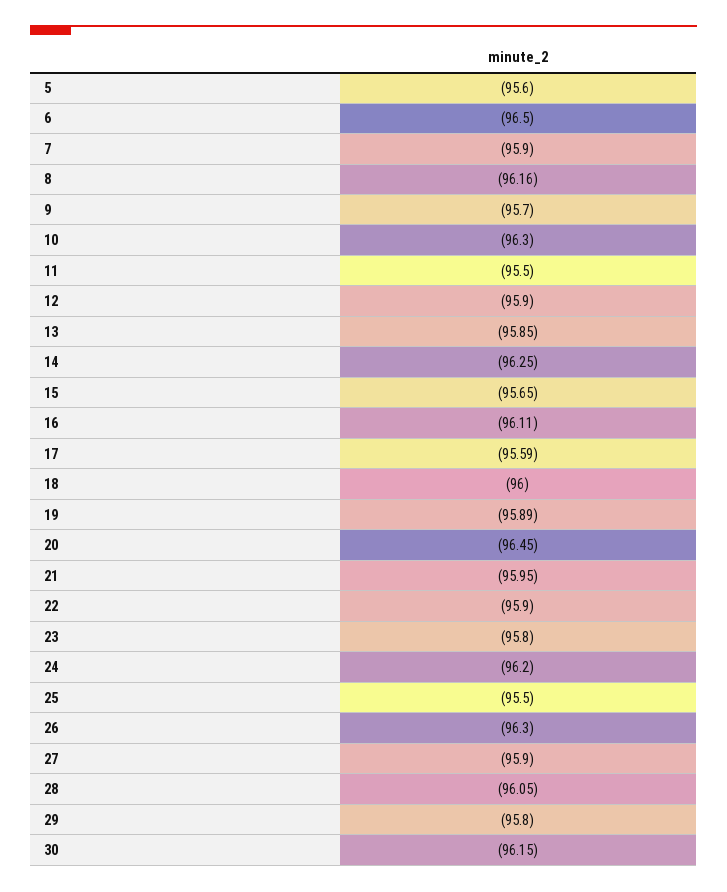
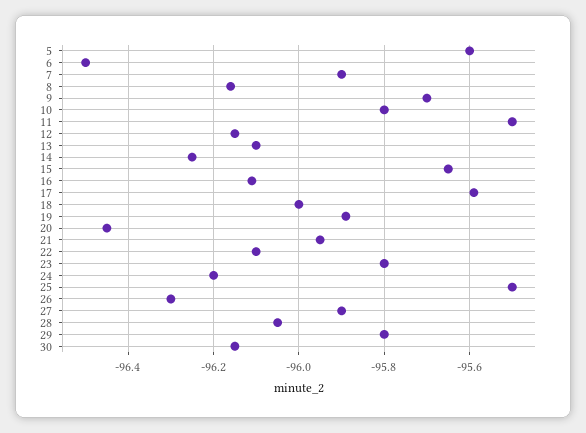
10: -96.3 -> -95.8
12: -95.9 -> -96.15
13: -95.85 -> -96.1
22: -95.9 -> -96.1

